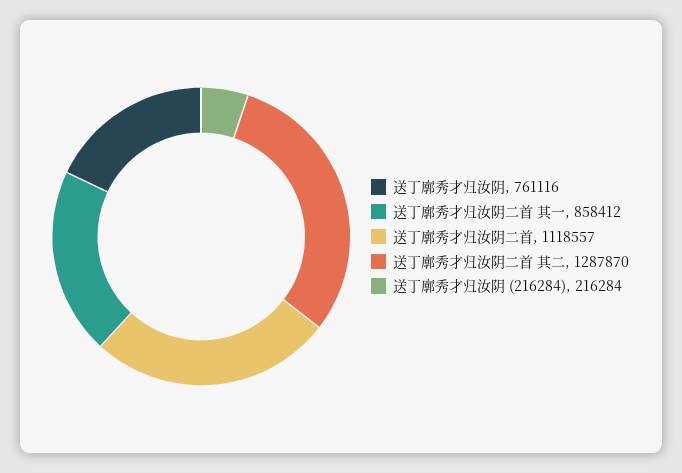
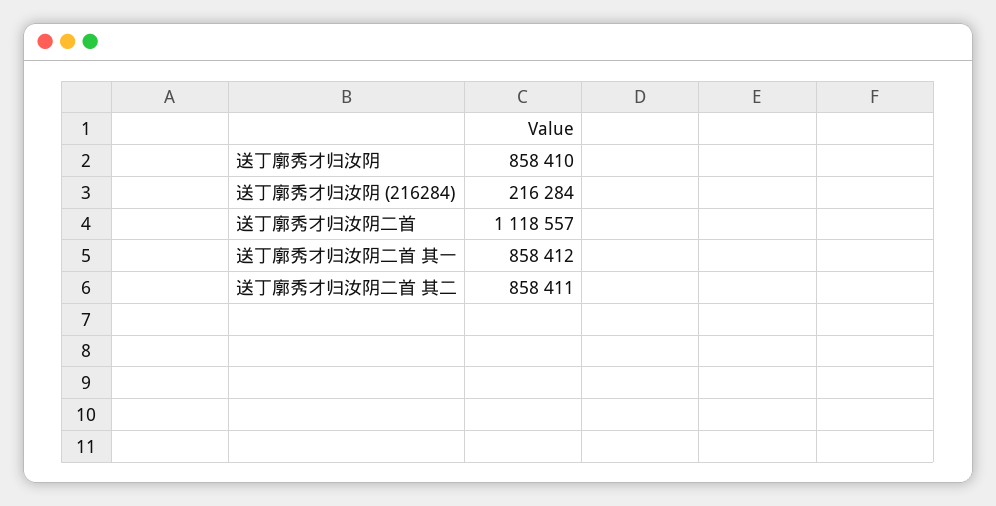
送丁廓秀才归汝阴: 761116 -> 858410
送丁廓秀才归汝阴二首 其二: 1287870 -> 858411

